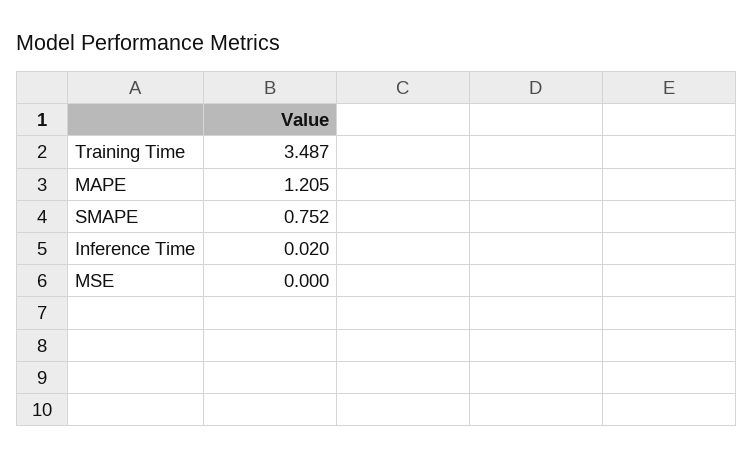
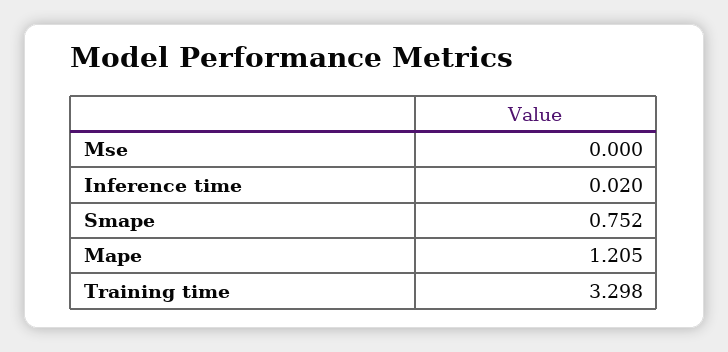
Training Time: 3.487 -> 3.298

